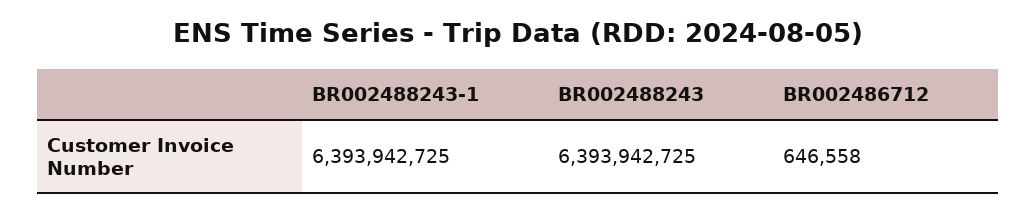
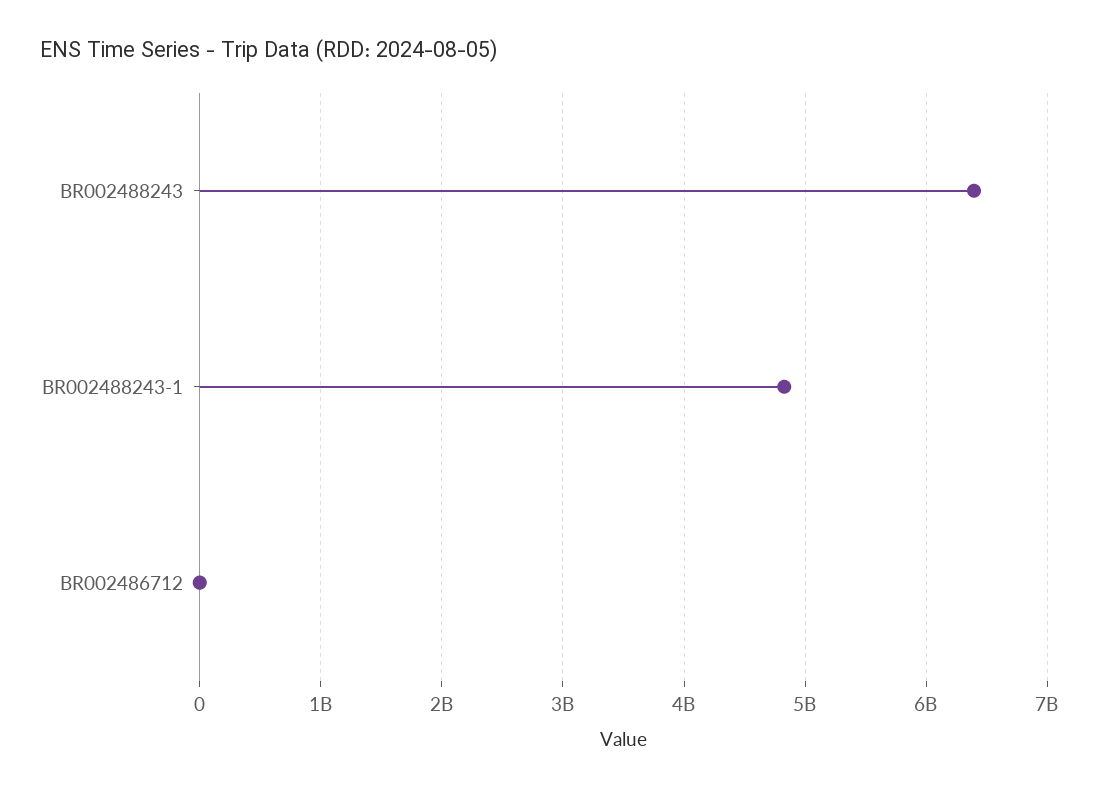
BR002488243-1: 6393942725 -> 4800000000

